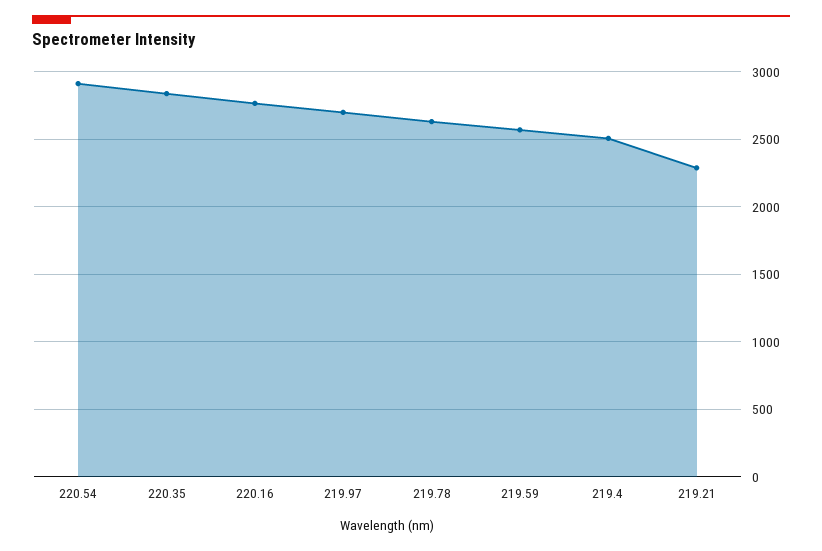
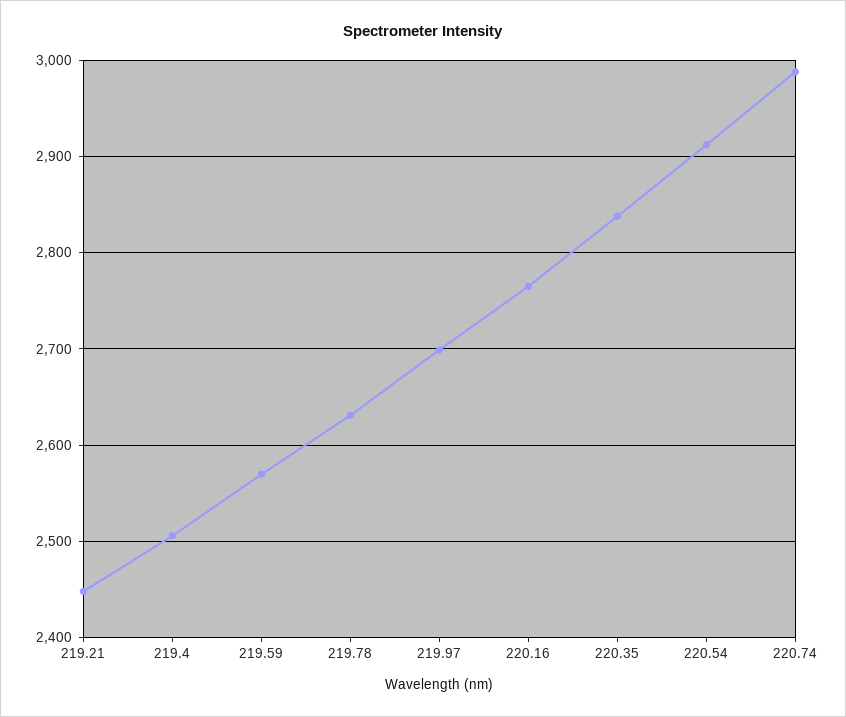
219.21: 2300 -> 2450
220.74: none -> 2990

